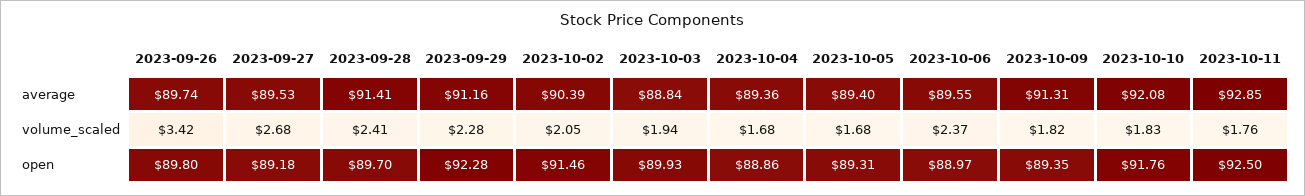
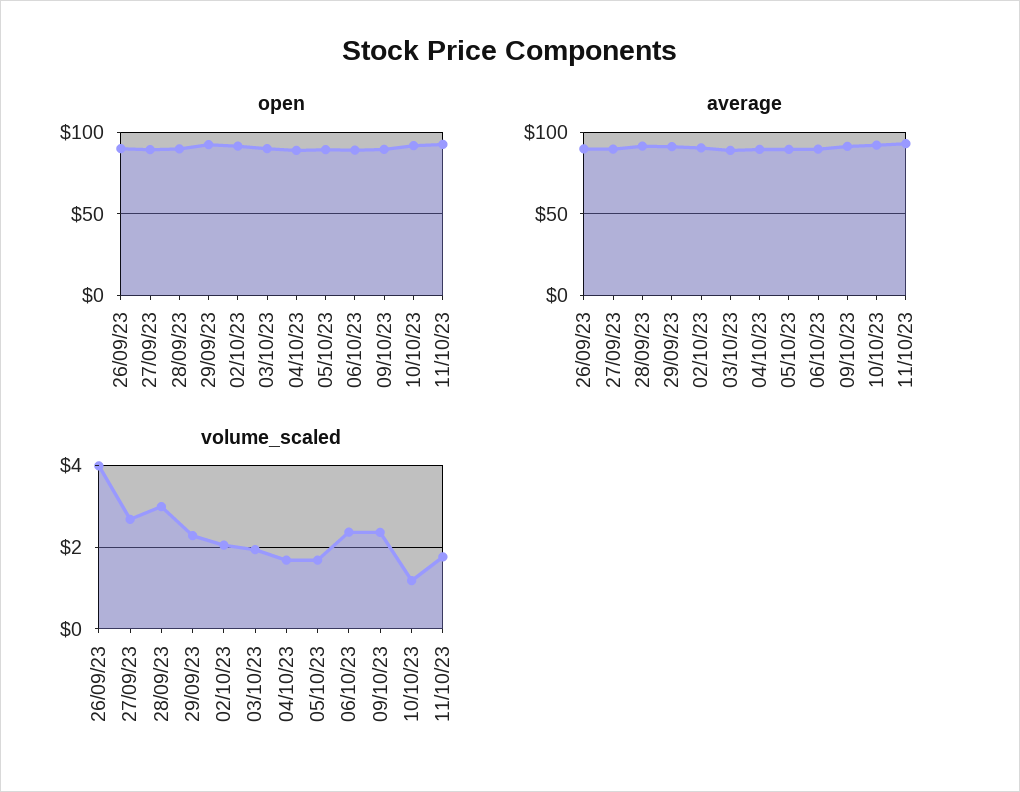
volume_scaled, 2023-09-26: 3.42 -> 4
volume_scaled, 2023-09-28: 2.41 -> 3
volume_scaled, 2023-10-09: 1.82 -> 2.4
volume_scaled, 2023-10-10: 1.83 -> 1.2

